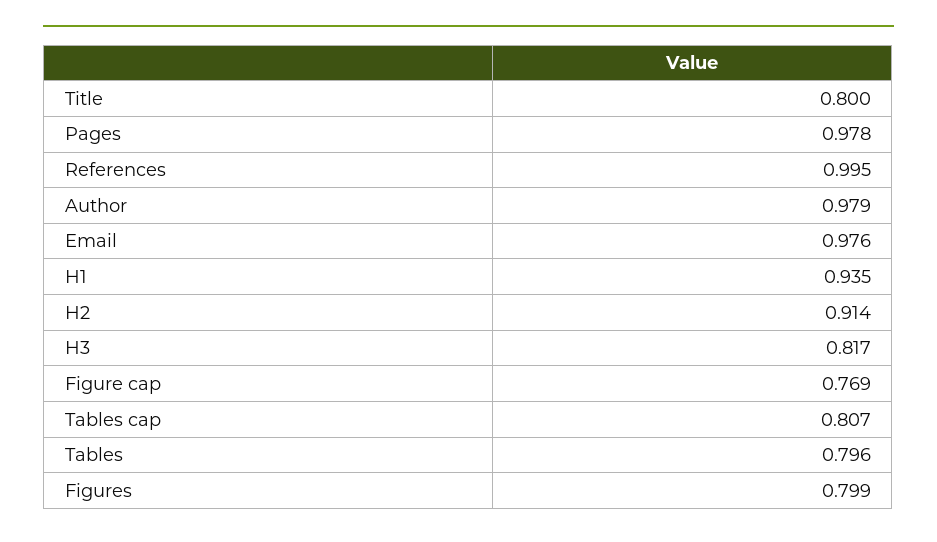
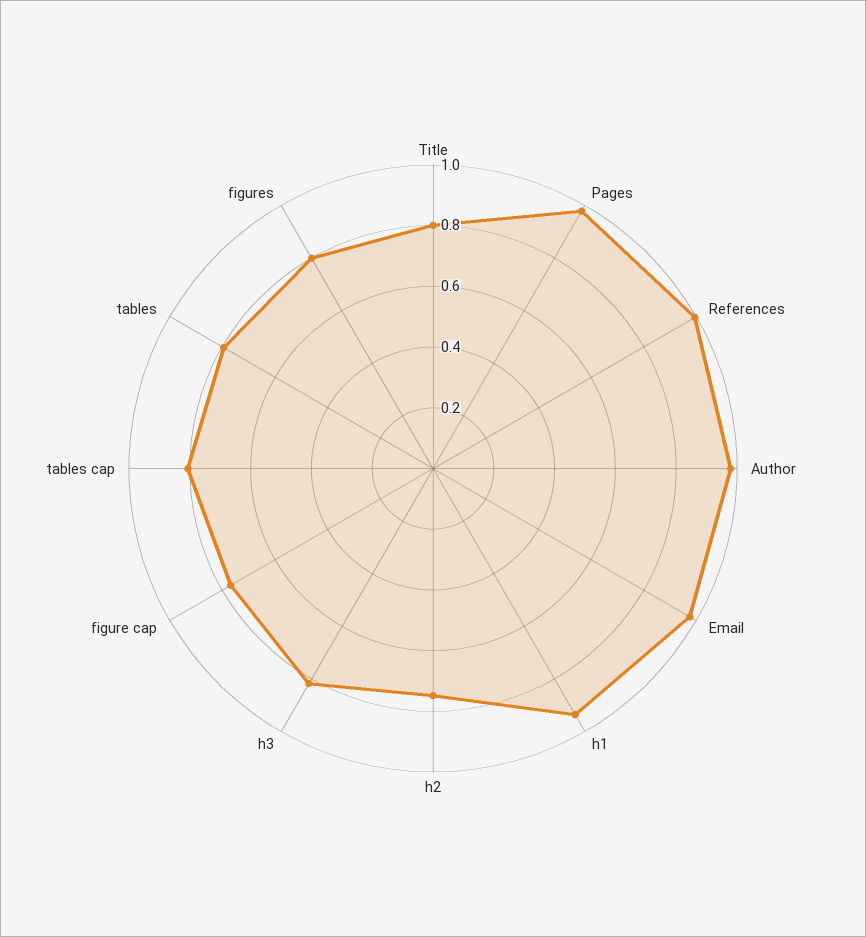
H2: 0.914 -> 0.75

